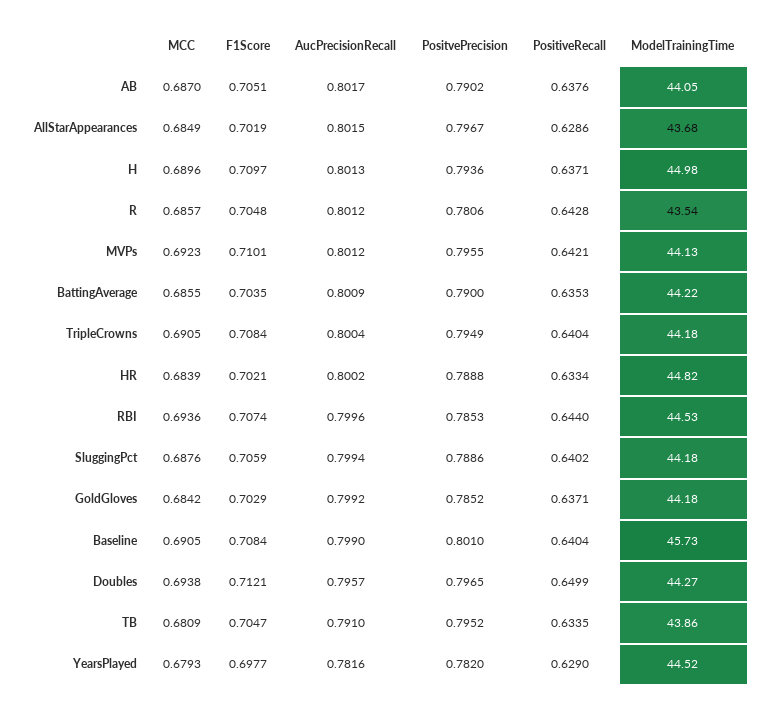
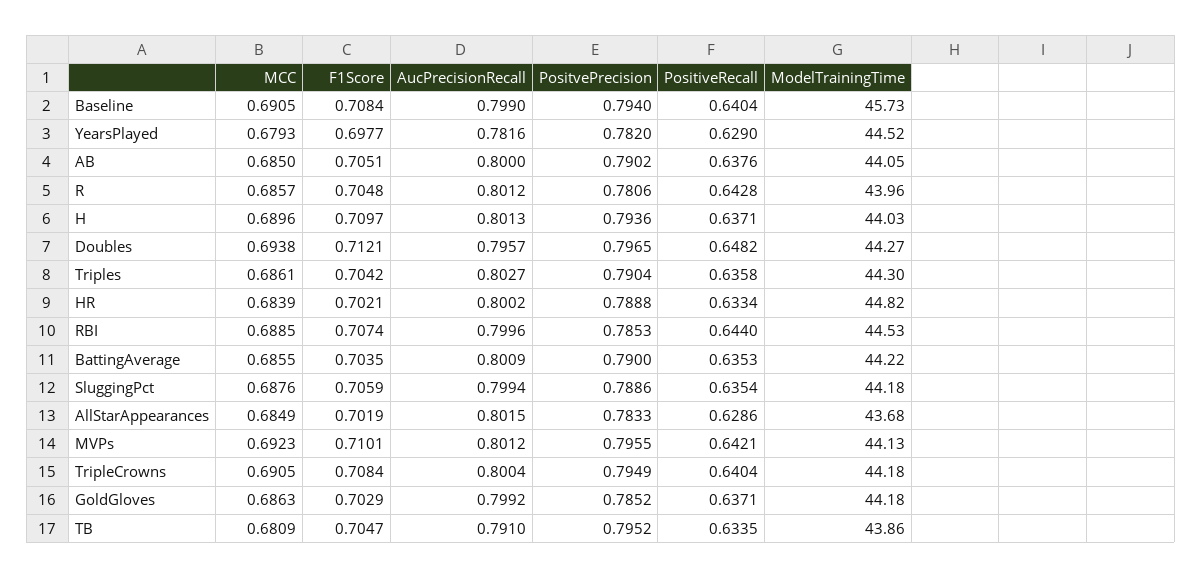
MCC, AB: 0.687 -> 0.685
AucPrecisionRecall, AB: 0.8017 -> 0.8
PositvePrecision, AllStarAppearances: 0.7967 -> 0.7833
ModelTrainingTime, H: 44.98 -> 44.03
ModelTrainingTime, R: 43.54 -> 43.96
MCC, RBI: 0.6936 -> 0.6885
PositiveRecall, SluggingPct: 0.6402 -> 0.6354
MCC, GoldGloves: 0.6842 -> 0.6863
PositvePrecision, Baseline: 0.801 -> 0.794
PositiveRecall, Doubles: 0.6499 -> 0.6482
MCC, Triples: none -> 0.6861
F1Score, Triples: none -> 0.7042
AucPrecisionRecall, Triples: none -> 0.8027
PositvePrecision, Triples: none -> 0.7904
PositiveRecall, Triples: none -> 0.6358
ModelTrainingTime, Triples: none -> 44.3

